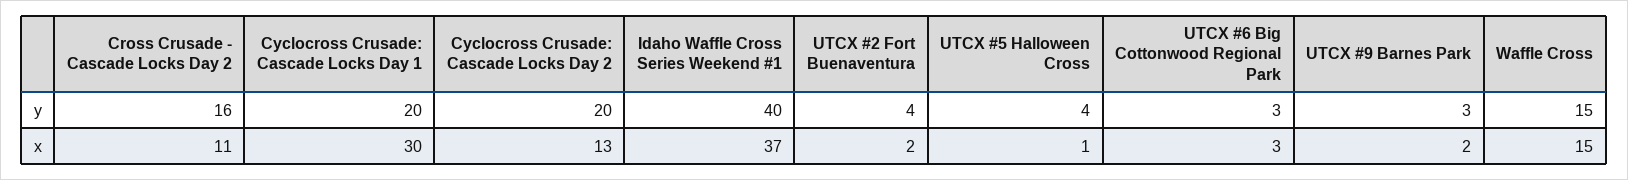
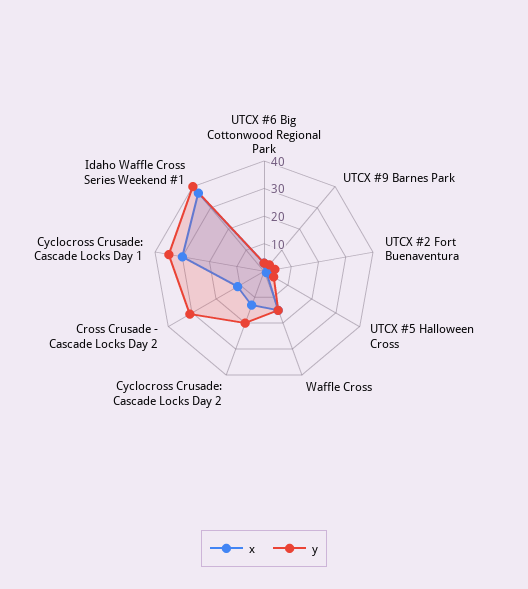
y, Cross Crusade - Cascade Locks Day 2: 16 -> 30
y, Cyclocross Crusade: Cascade Locks Day 1: 20 -> 35

